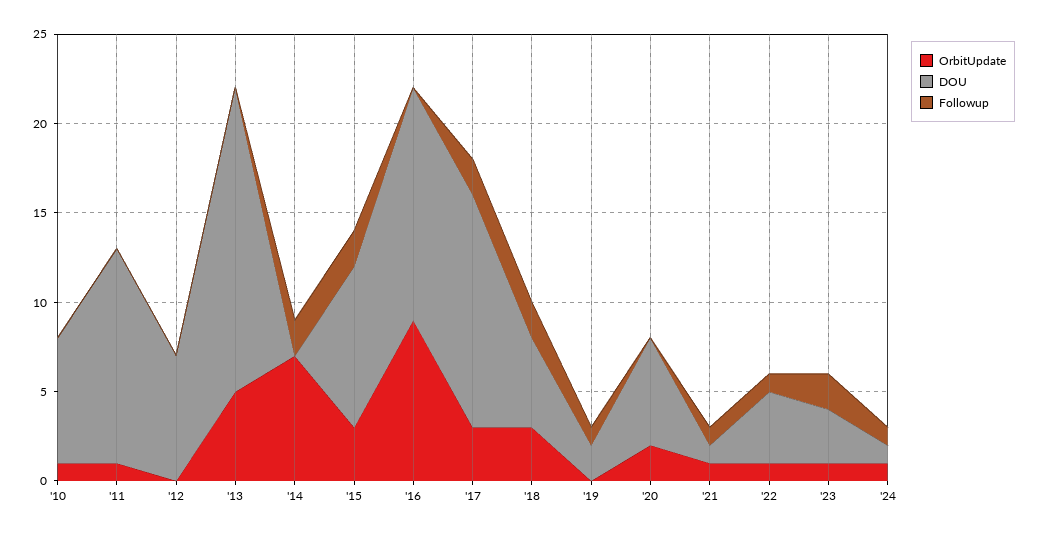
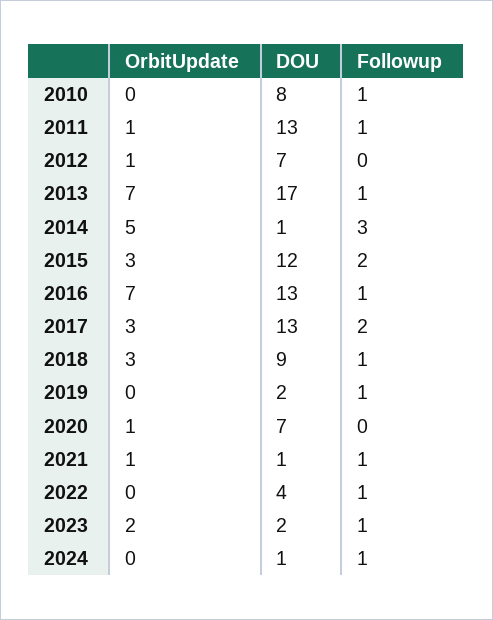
OrbitUpdate, '10: 1 -> 0
DOU, '10: 7 -> 8
Followup, '10: 0 -> 1
DOU, '11: 12 -> 13
Followup, '11: 0 -> 1
OrbitUpdate, '12: 0 -> 1
OrbitUpdate, '13: 5 -> 7
Followup, '13: 0 -> 1
OrbitUpdate, '14: 7 -> 5
DOU, '14: 0 -> 1
Followup, '14: 2 -> 3
DOU, '15: 9 -> 12
OrbitUpdate, '16: 9 -> 7
Followup, '16: 0 -> 1
DOU, '18: 5 -> 9
Followup, '18: 2 -> 1
OrbitUpdate, '20: 2 -> 1
DOU, '20: 6 -> 7
OrbitUpdate, '22: 1 -> 0
OrbitUpdate, '23: 1 -> 2
DOU, '23: 3 -> 2
Followup, '23: 2 -> 1
OrbitUpdate, '24: 1 -> 0

